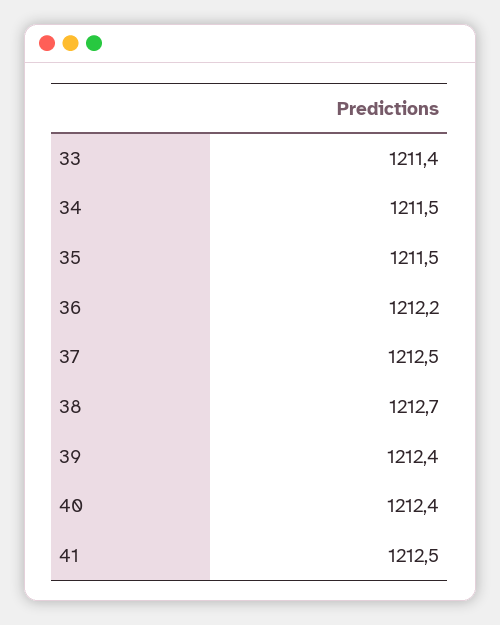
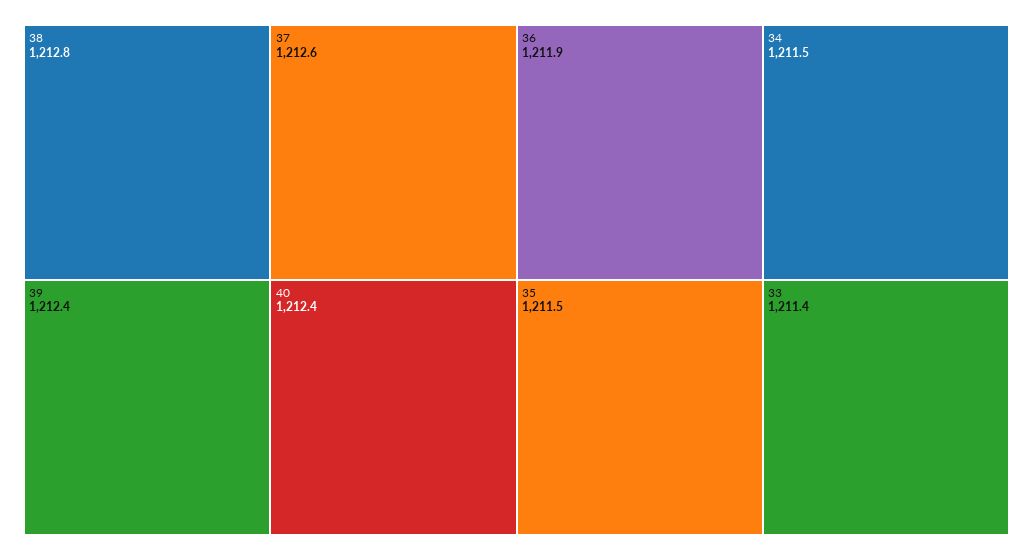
36: 1212.2 -> 1211.9
37: 1212.5 -> 1212.6
38: 1212.7 -> 1212.8
41: 1212.5 -> none

